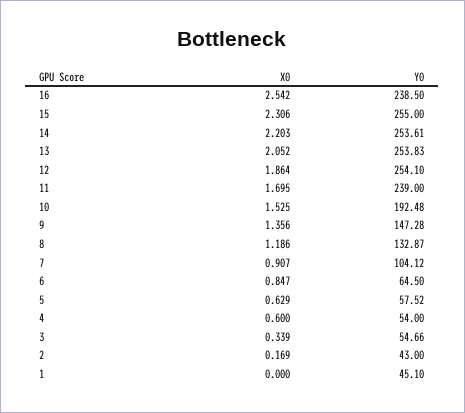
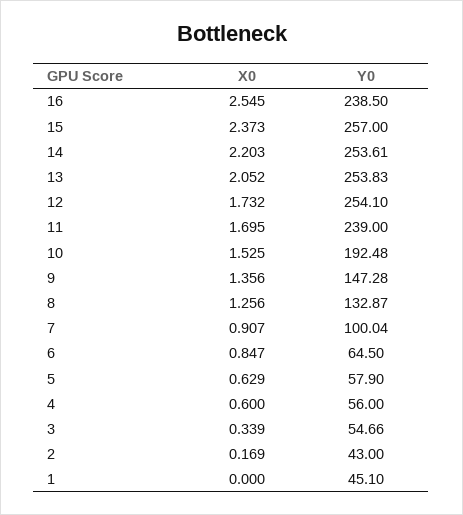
X0, 16: 2.542 -> 2.545
X0, 15: 2.306 -> 2.373
Y0, 15: 255 -> 257
X0, 12: 1.864 -> 1.732
X0, 8: 1.186 -> 1.256
Y0, 7: 104.12 -> 100.04
Y0, 5: 57.52 -> 57.9
Y0, 4: 54 -> 56

